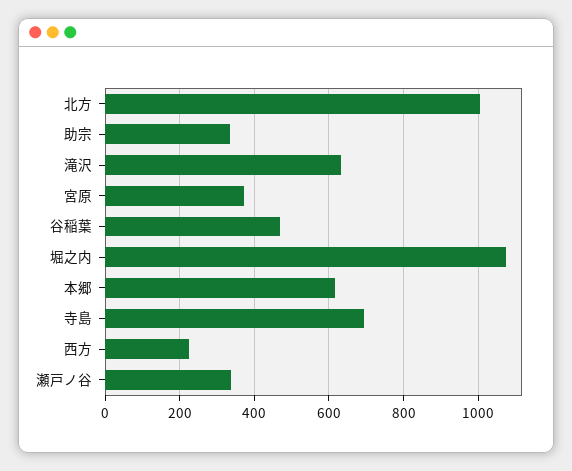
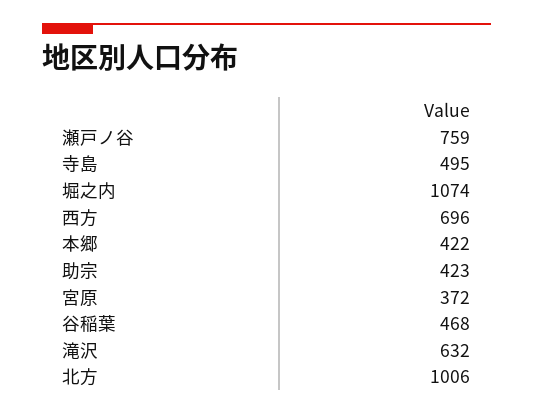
助宗: 340 -> 423
本郷: 620 -> 422
寺島: 700 -> 495
西方: 220 -> 696
瀬戸ノ谷: 340 -> 759

